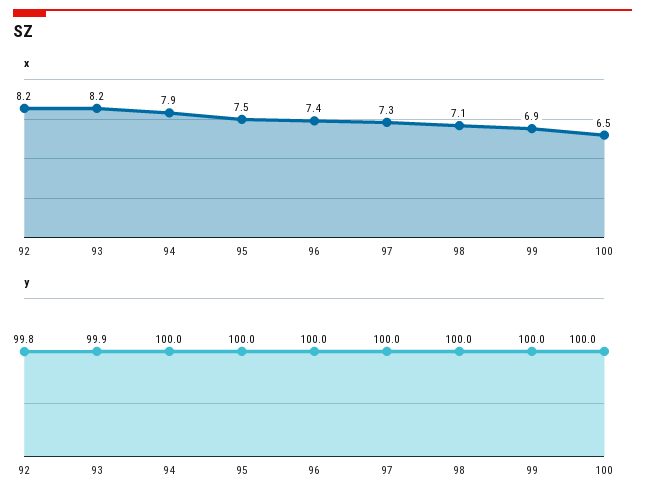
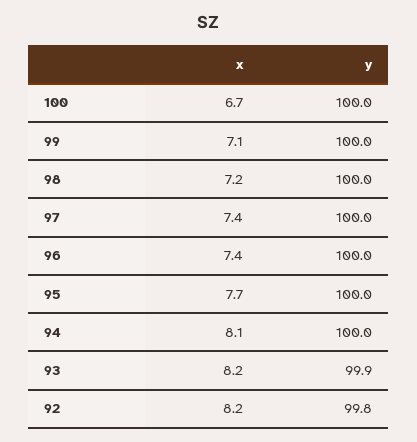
x, 94: 7.9 -> 8.1
x, 95: 7.5 -> 7.7
x, 97: 7.3 -> 7.4
x, 98: 7.1 -> 7.2
x, 99: 6.9 -> 7.1
x, 100: 6.5 -> 6.7

